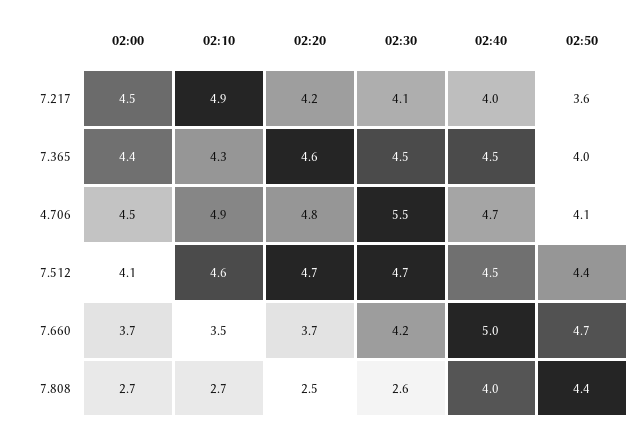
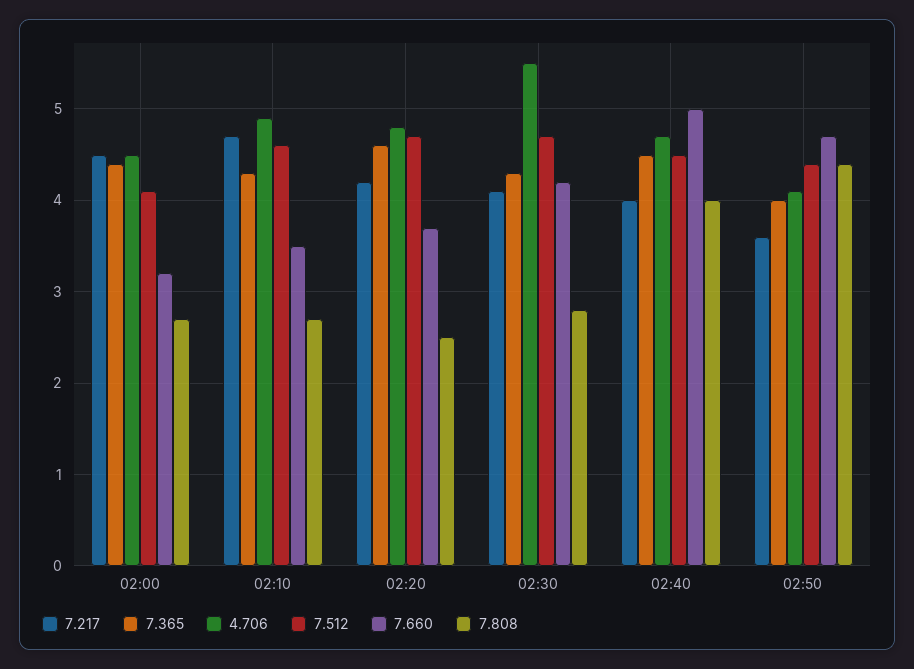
7.217, 02:10: 4.9 -> 4.7
7.365, 02:30: 4.5 -> 4.3
7.660, 02:00: 3.7 -> 3.2
7.808, 02:30: 2.6 -> 2.8

